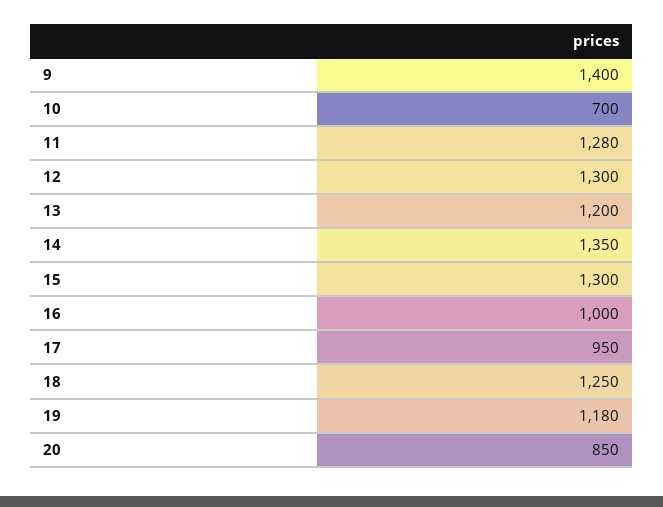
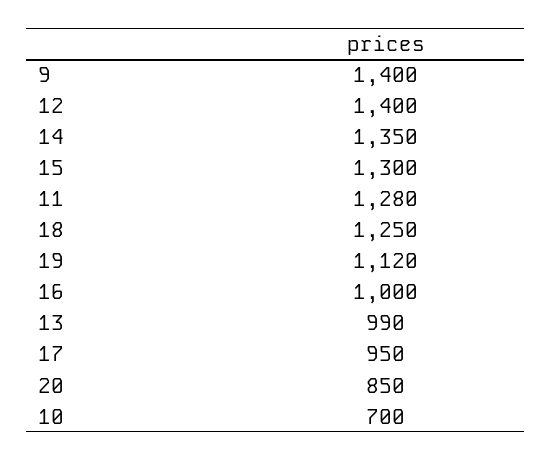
12: 1300 -> 1400
13: 1200 -> 990
19: 1180 -> 1120

